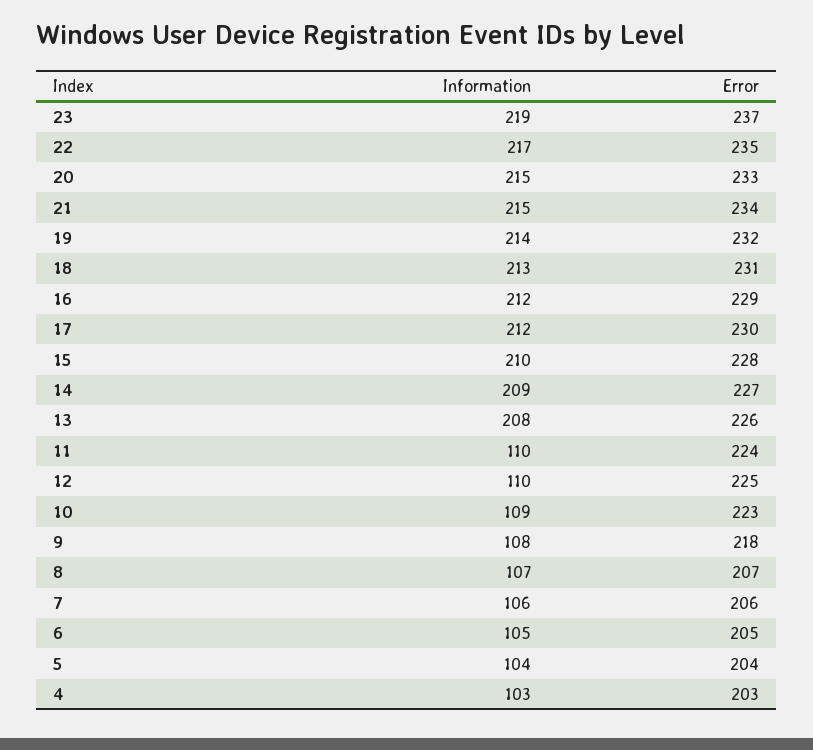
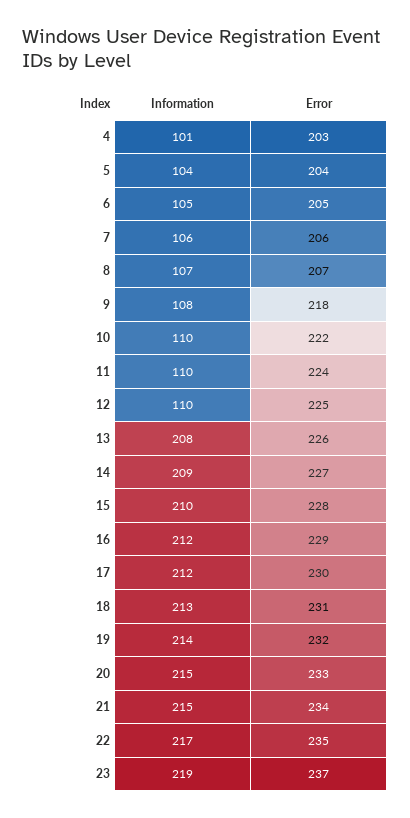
Information, 10: 109 -> 110
Error, 10: 223 -> 222
Information, 4: 103 -> 101

